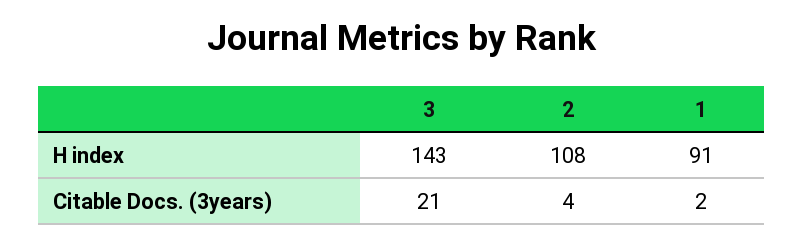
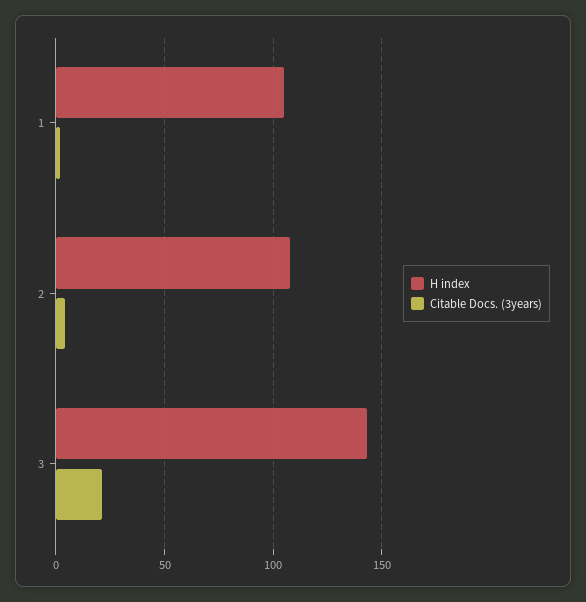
H index, 1: 91 -> 105

